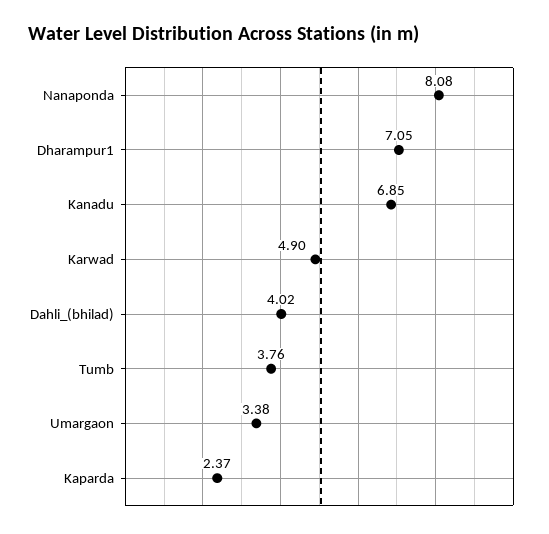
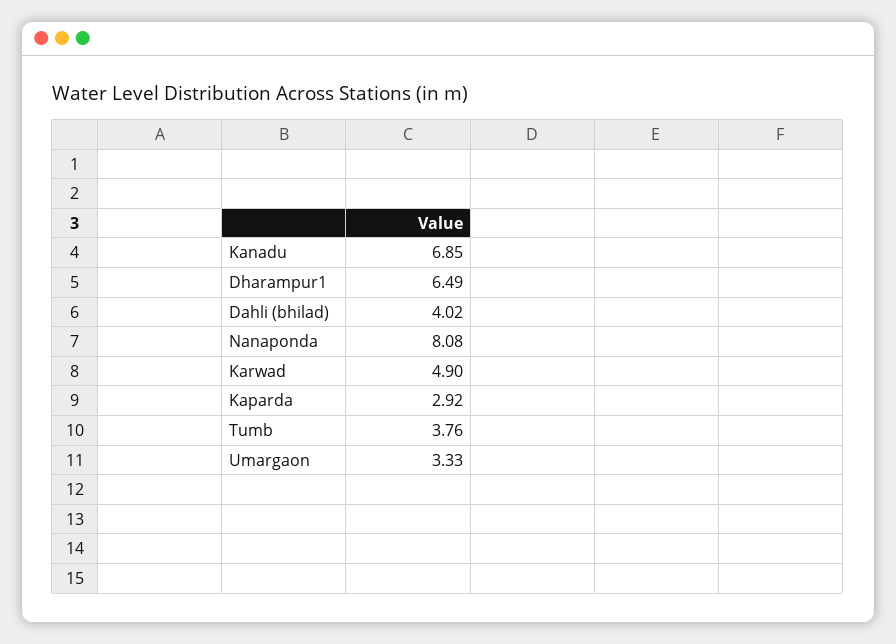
Dharampur1: 7.05 -> 6.49
Umargaon: 3.38 -> 3.33
Kaparda: 2.37 -> 2.92

